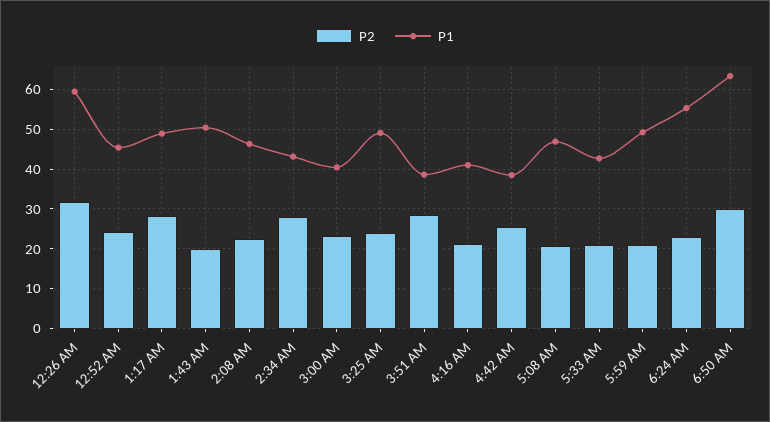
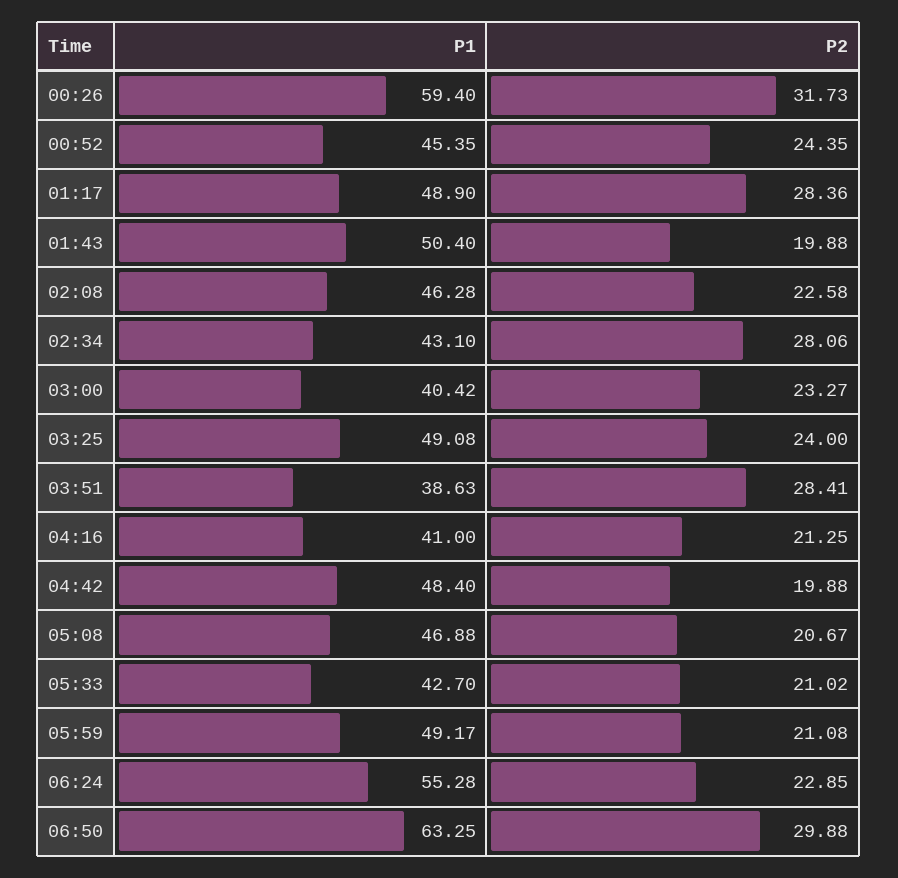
P2, 4:42 AM: 26 -> 19.88
P1, 4:42 AM: 38 -> 48.4

